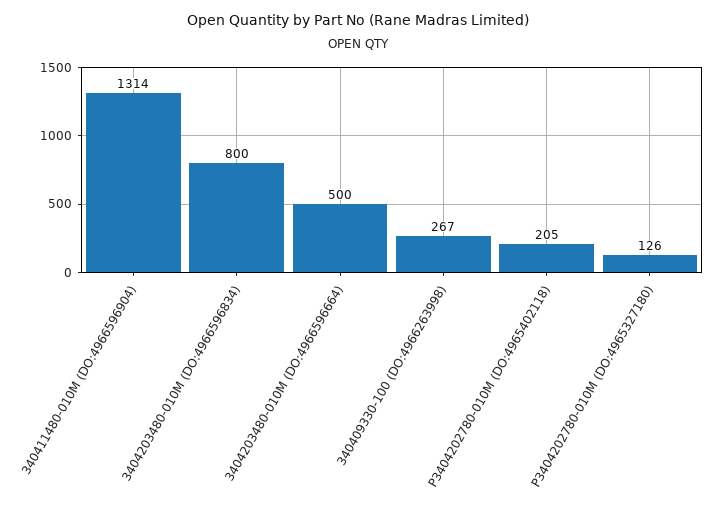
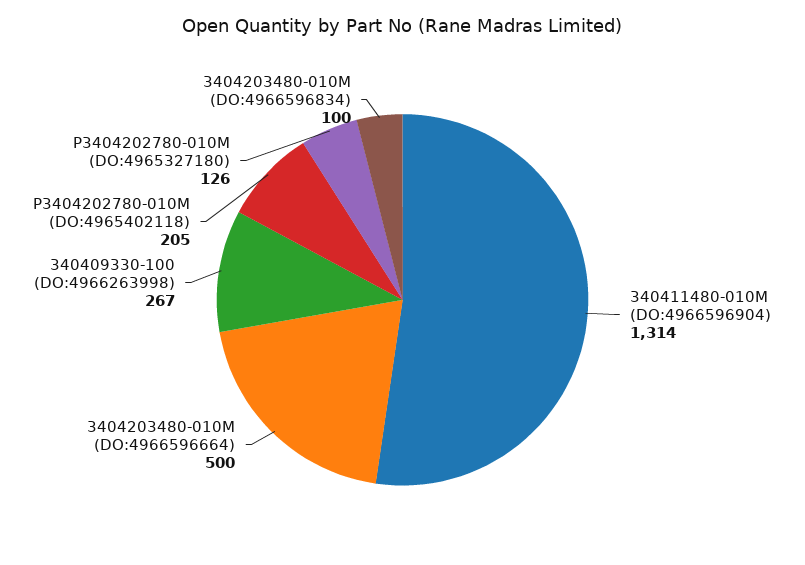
3404203480-010M (DO:4966596834): 800 -> 100

